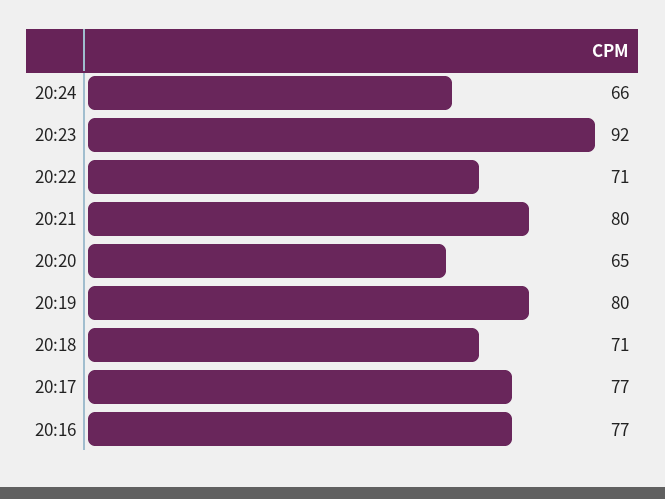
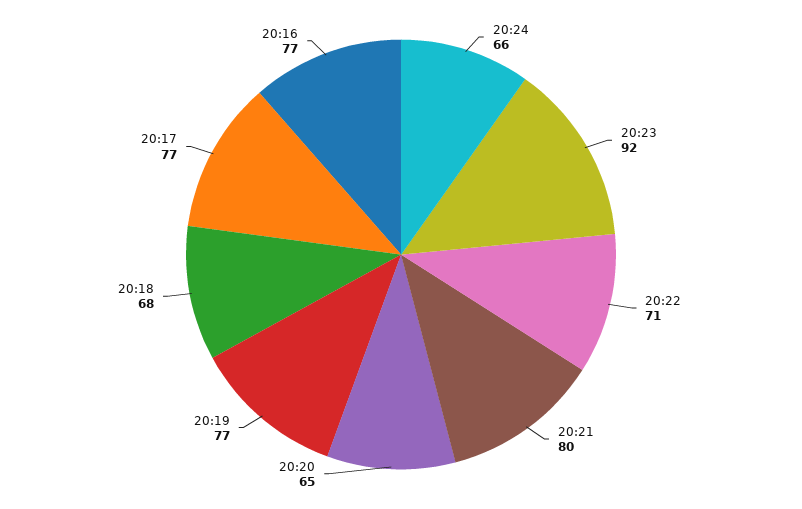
20:19: 80 -> 77
20:18: 71 -> 68

